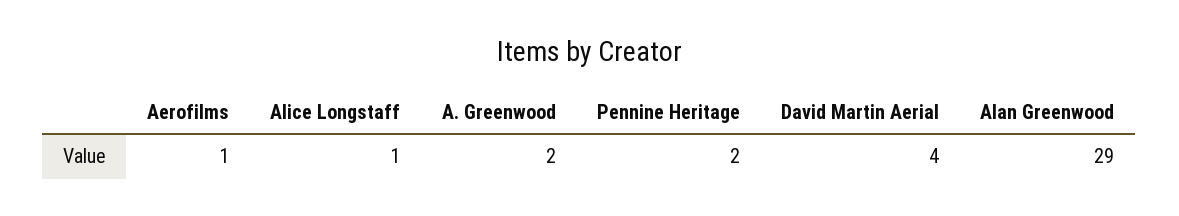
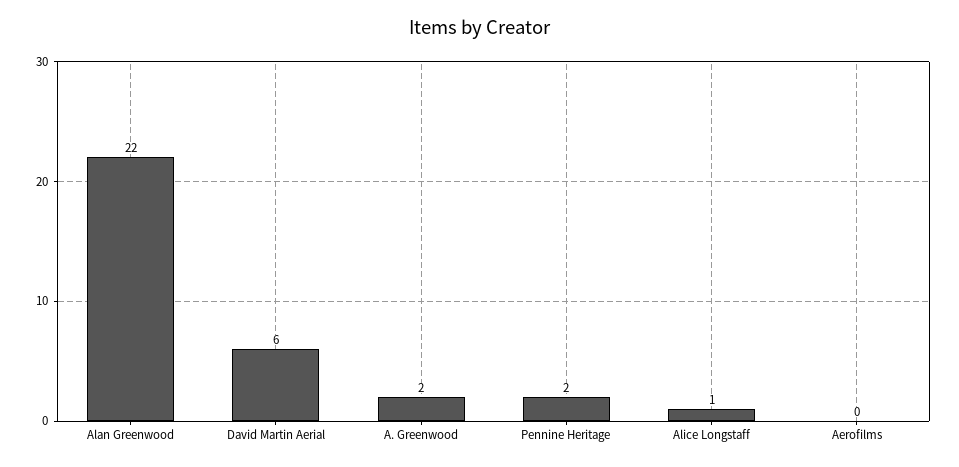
Aerofilms: 1 -> 0
David Martin Aerial: 4 -> 6
Alan Greenwood: 29 -> 22

